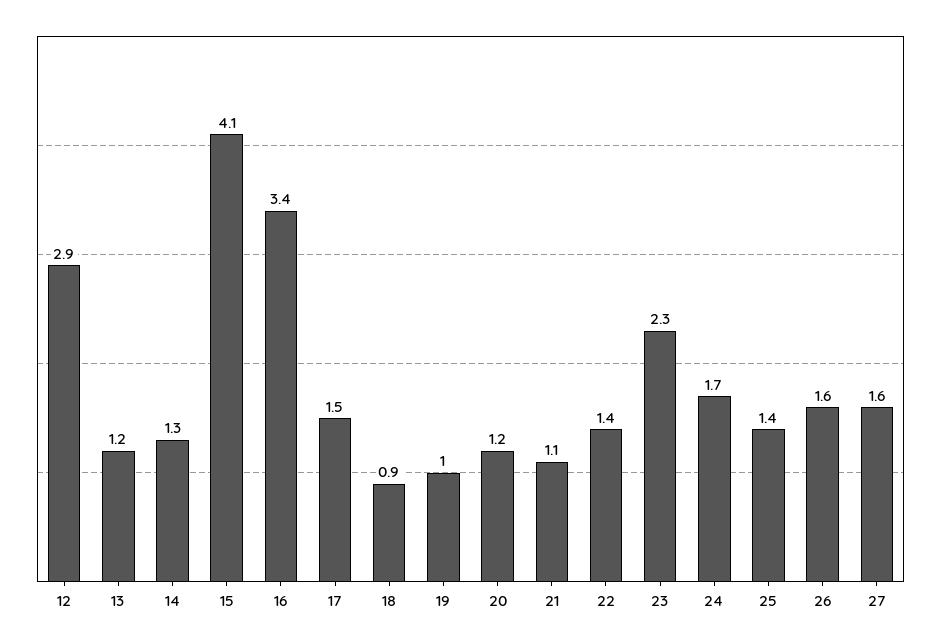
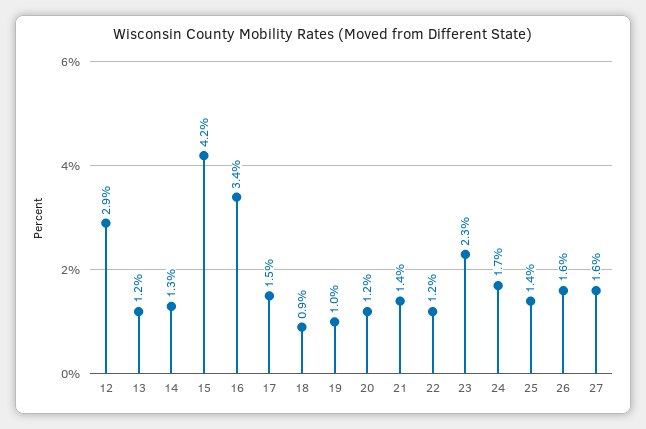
15: 4.1 -> 4.2
21: 1.1 -> 1.4
22: 1.4 -> 1.2

